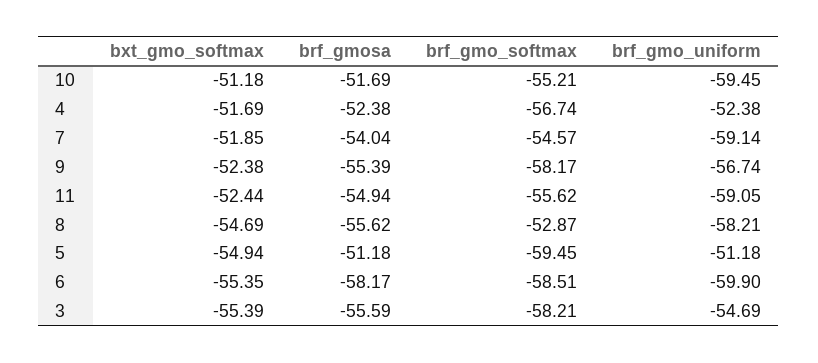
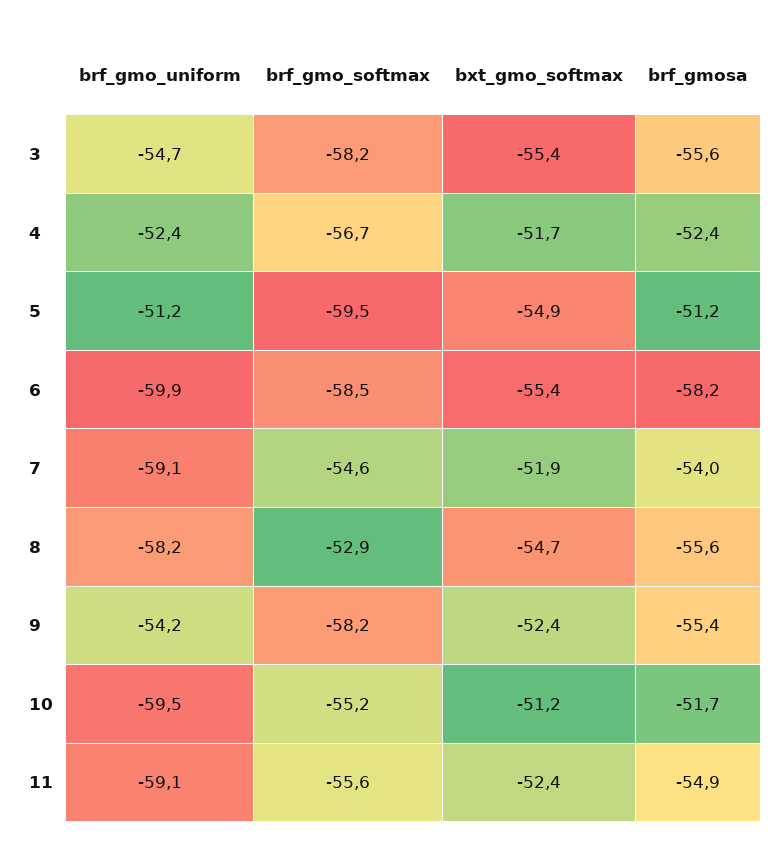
brf_gmo_uniform, 9: -56.74 -> -54.2

